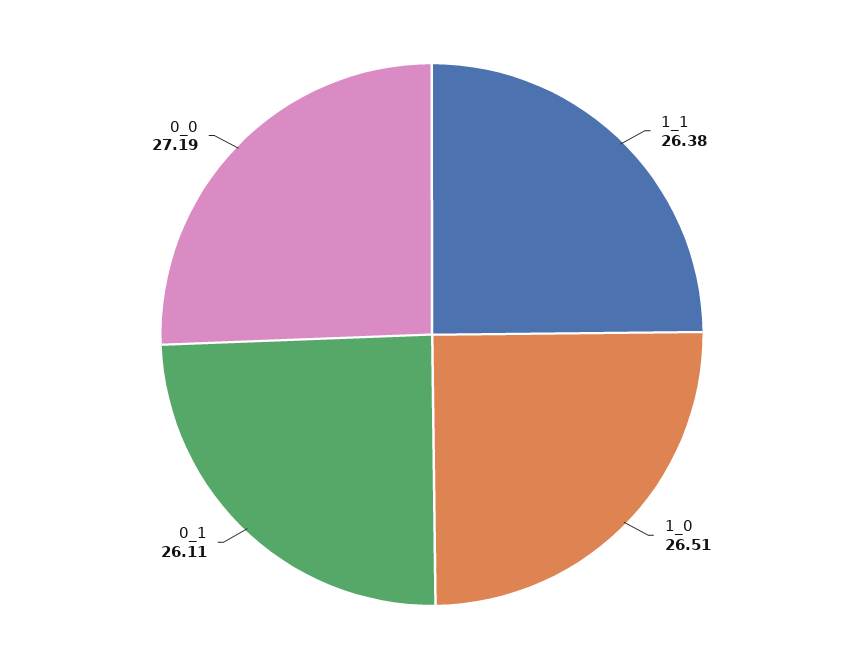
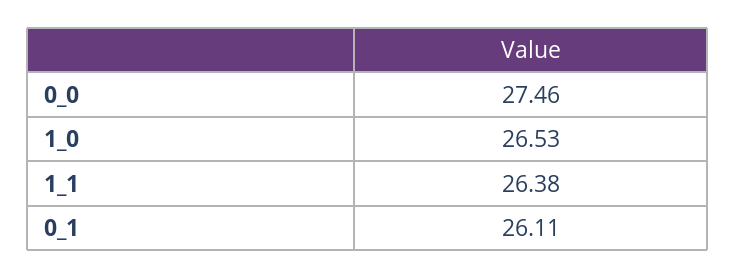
1_0: 26.51 -> 26.53
0_0: 27.19 -> 27.46

